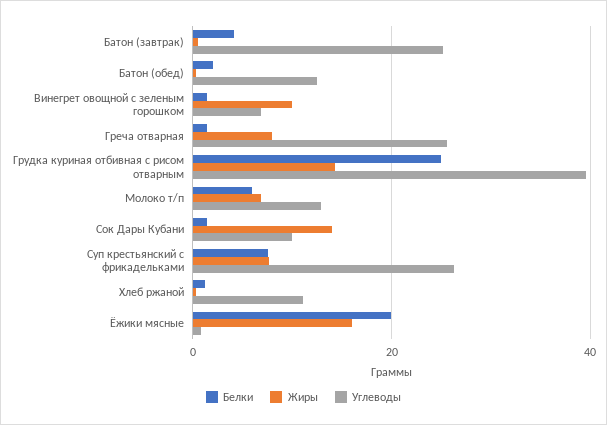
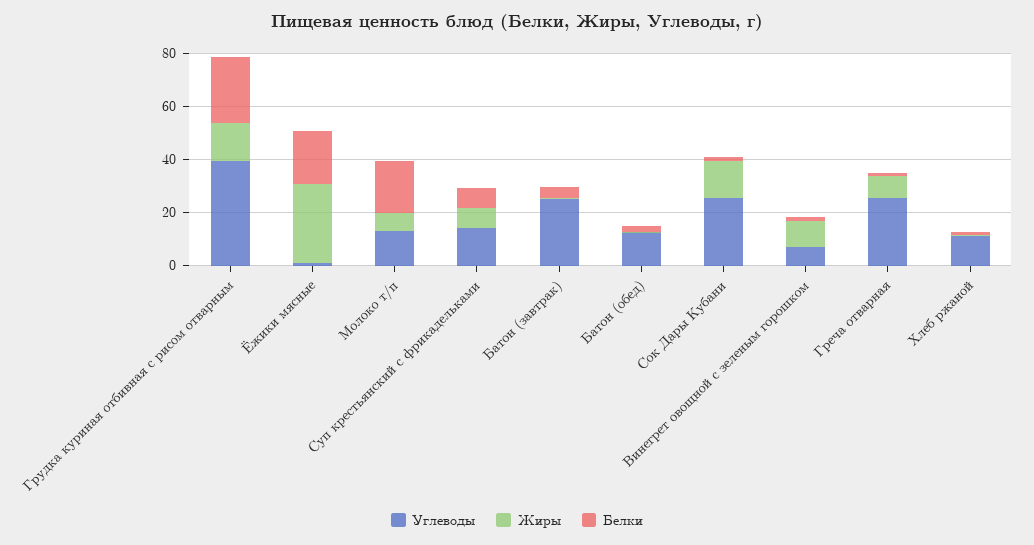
Белки, Молоко т/п: 6 -> 20
Углеводы, Сок Дары Кубани: 10 -> 25
Углеводы, Суп крестьянский с фрикадельками: 26 -> 15
Жиры, Ёжики мясные: 16 -> 30

